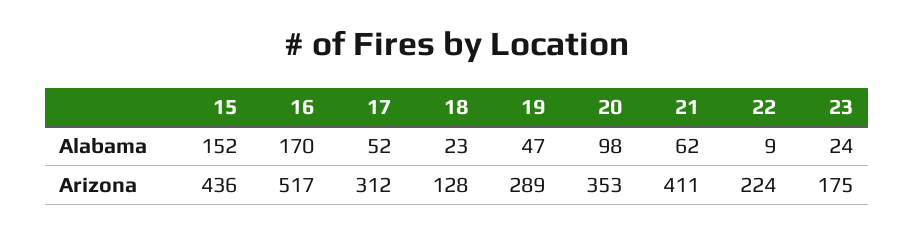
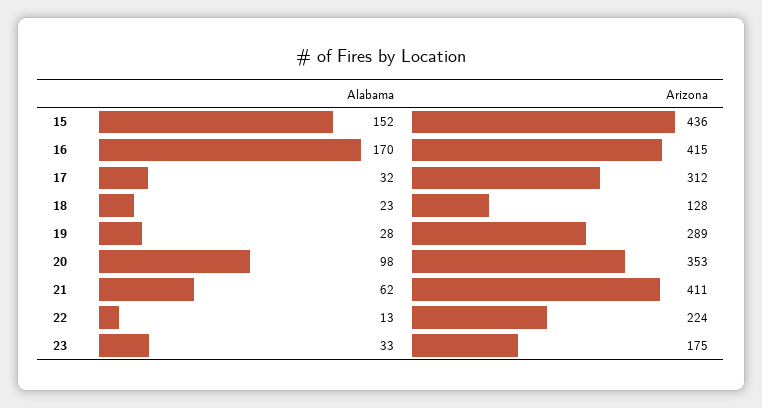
17, Alabama: 52 -> 32
19, Alabama: 47 -> 28
22, Alabama: 9 -> 13
23, Alabama: 24 -> 33
16, Arizona: 517 -> 415

